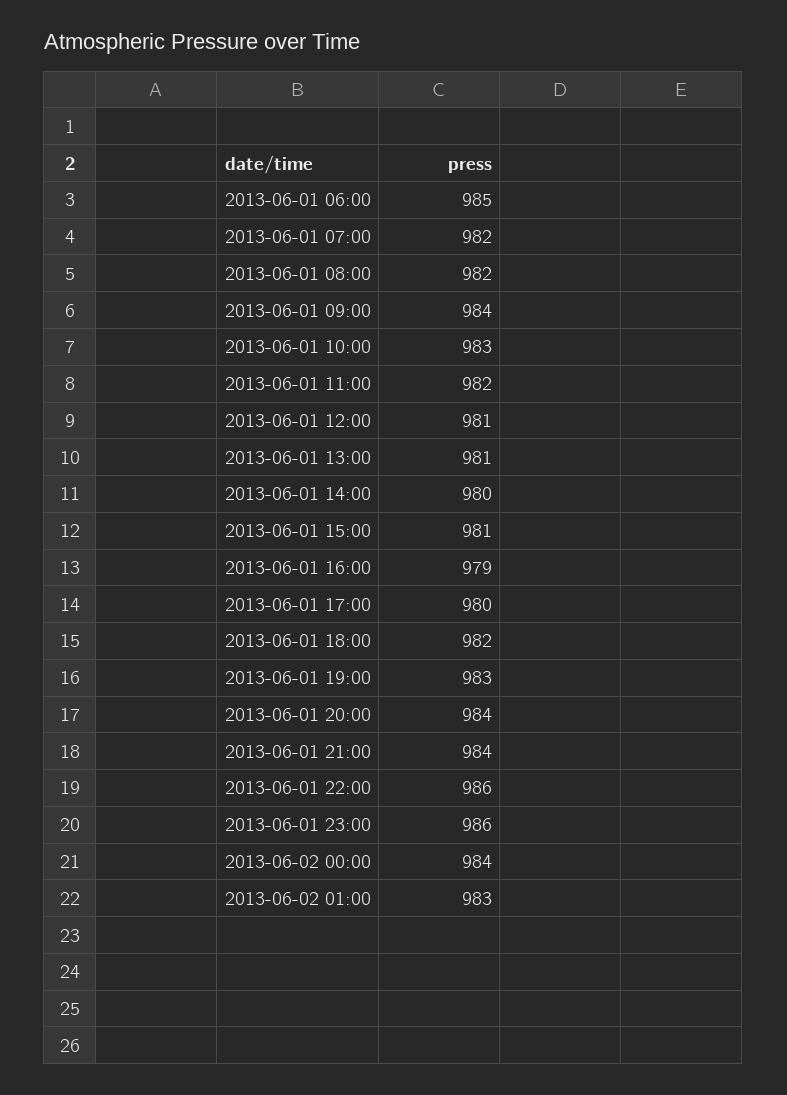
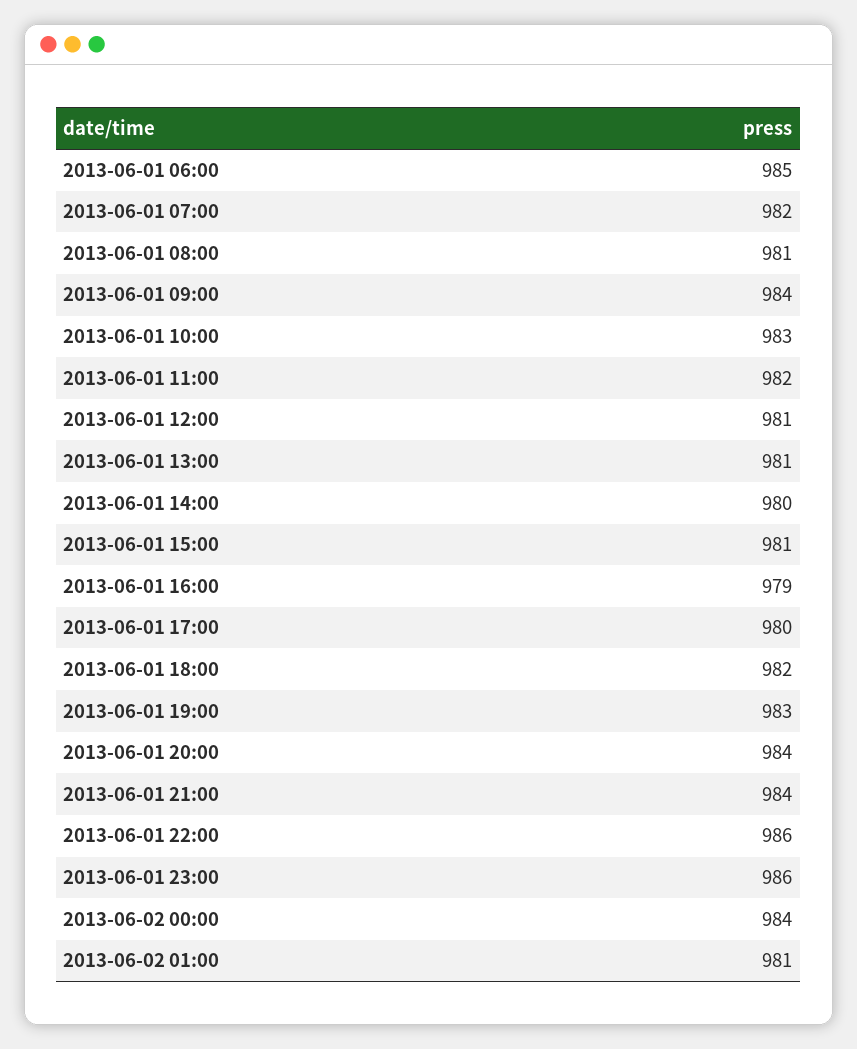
2013-06-01 08:00: 982 -> 981
2013-06-02 01:00: 983 -> 981

